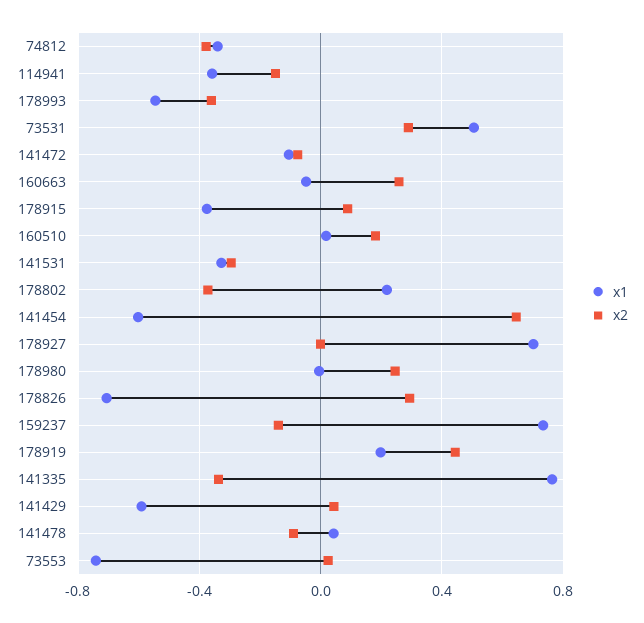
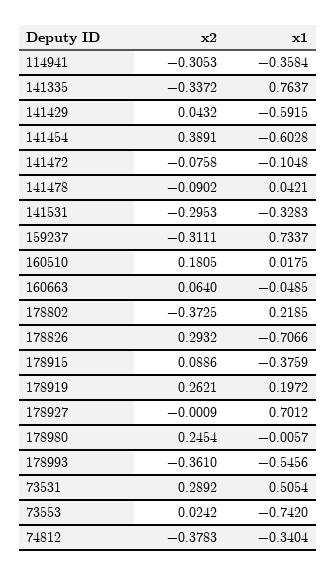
x2, 114941: -0.15 -> -0.3053
x2, 160663: 0.25 -> 0.064
x2, 141454: 0.65 -> 0.3891
x2, 159237: -0.15 -> -0.3111
x2, 178919: 0.45 -> 0.2621

